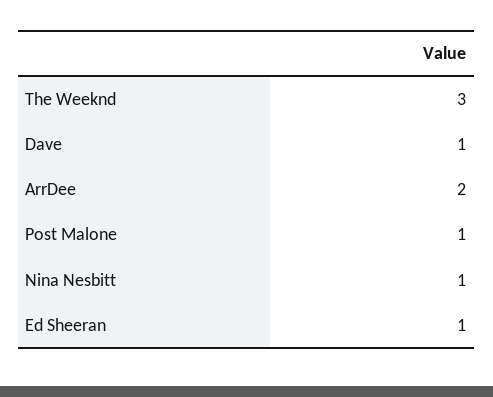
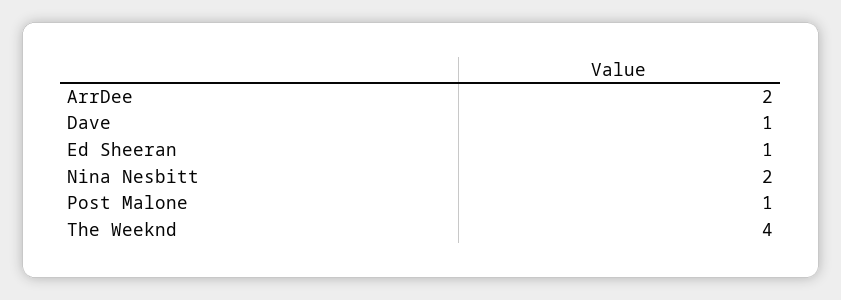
The Weeknd: 3 -> 4
Nina Nesbitt: 1 -> 2

